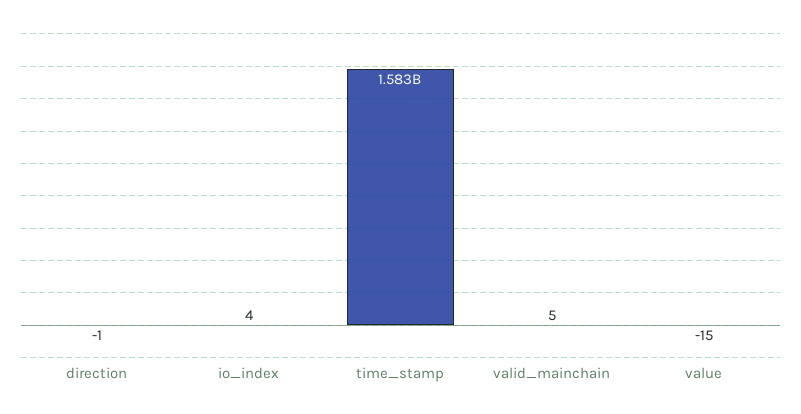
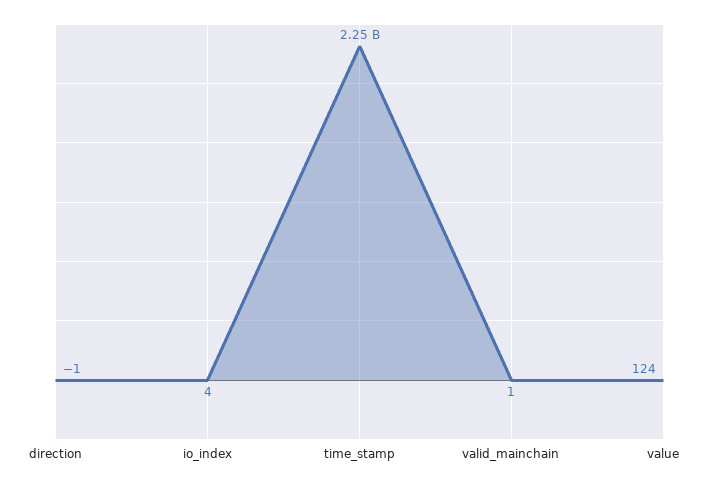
time_stamp: 1583000000 -> 2250000000
valid_mainchain: 5 -> 1
value: -15 -> 124

